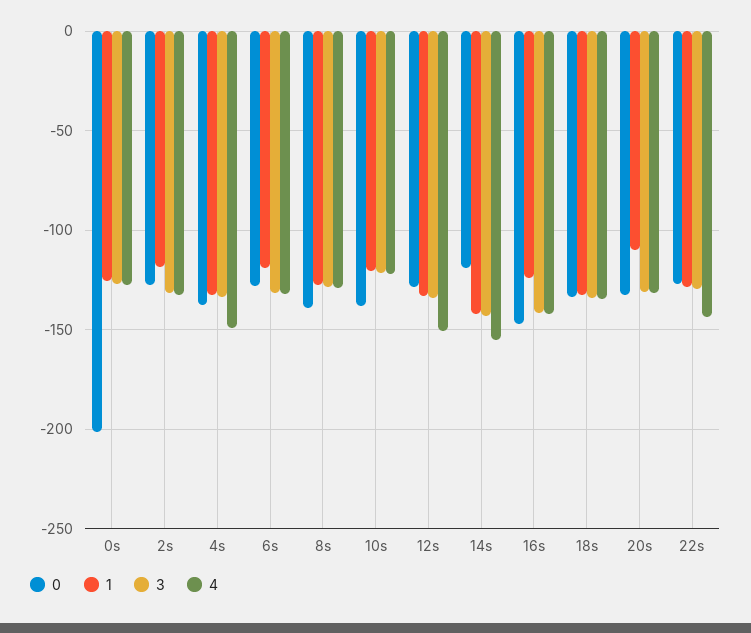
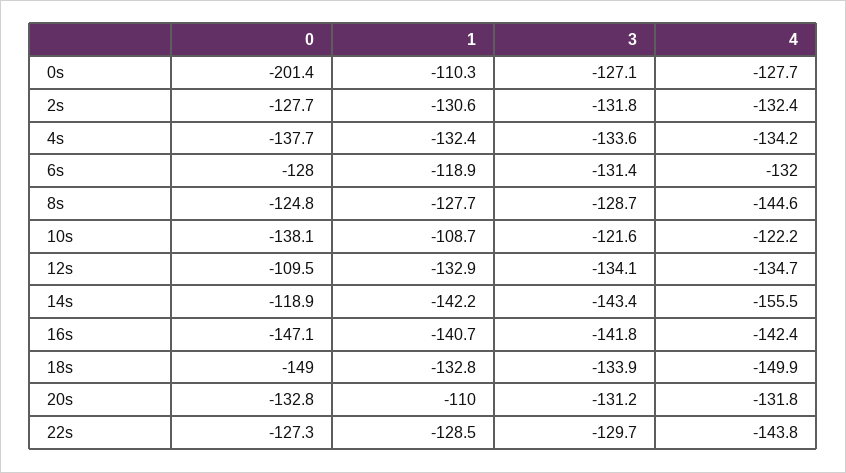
1, 0s: -125 -> -110.3
1, 2s: -120 -> -130.6
4, 4s: -150 -> -134.2
0, 8s: -140 -> -124.8
4, 8s: -130 -> -144.6
1, 10s: -120 -> -108.7
0, 12s: -130 -> -109.5
4, 12s: -150 -> -134.7
1, 16s: -125 -> -140.7
0, 18s: -135 -> -149
4, 18s: -135 -> -149.9

